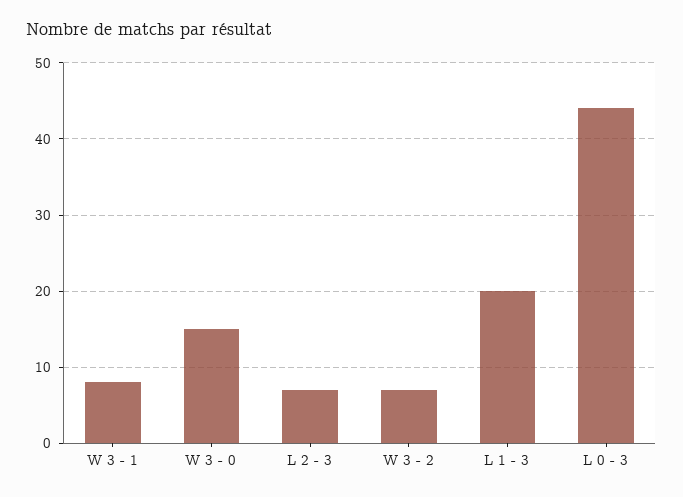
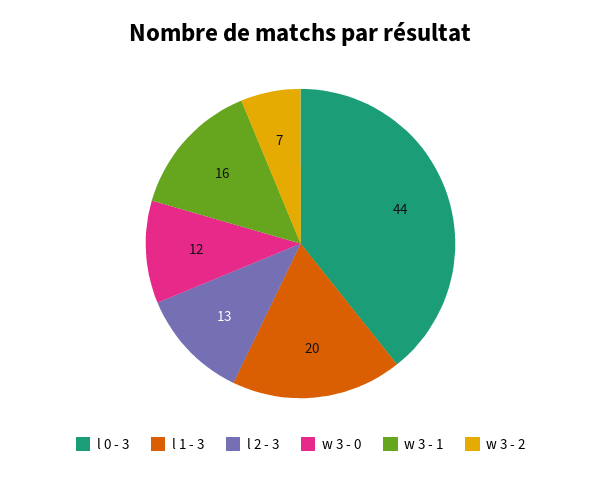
W 3 - 1: 8 -> 16
W 3 - 0: 15 -> 12
L 2 - 3: 7 -> 13

